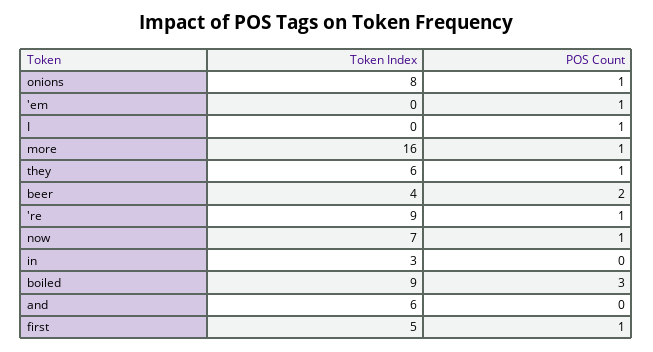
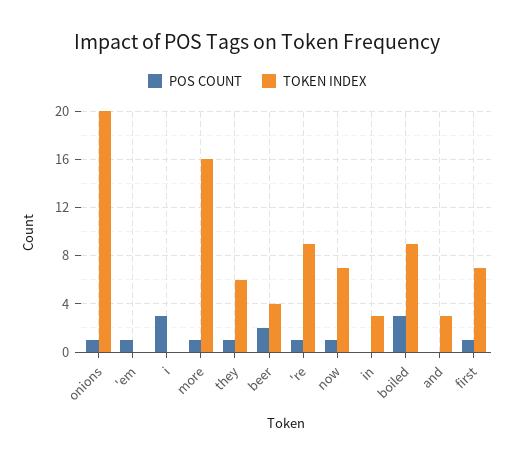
Token Index, onions: 8 -> 20
POS Count, I: 1 -> 3
Token Index, and: 6 -> 3
Token Index, first: 5 -> 7

